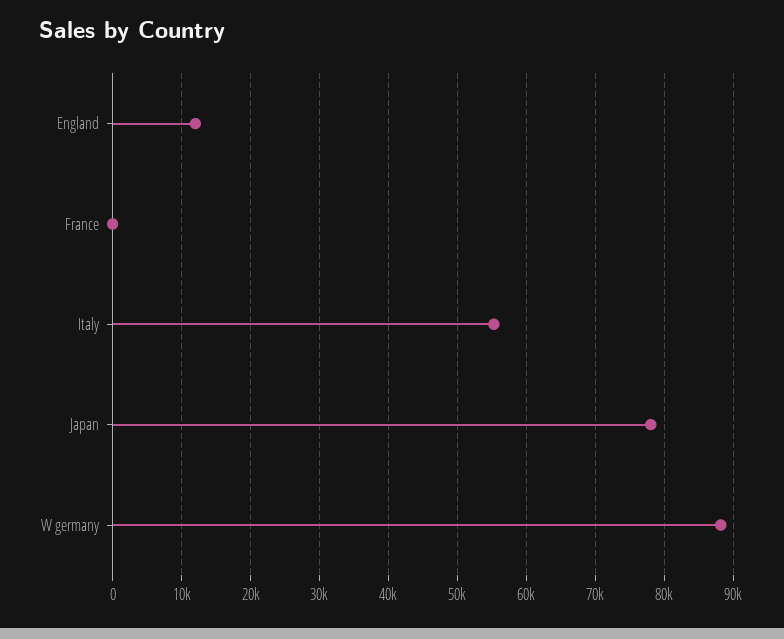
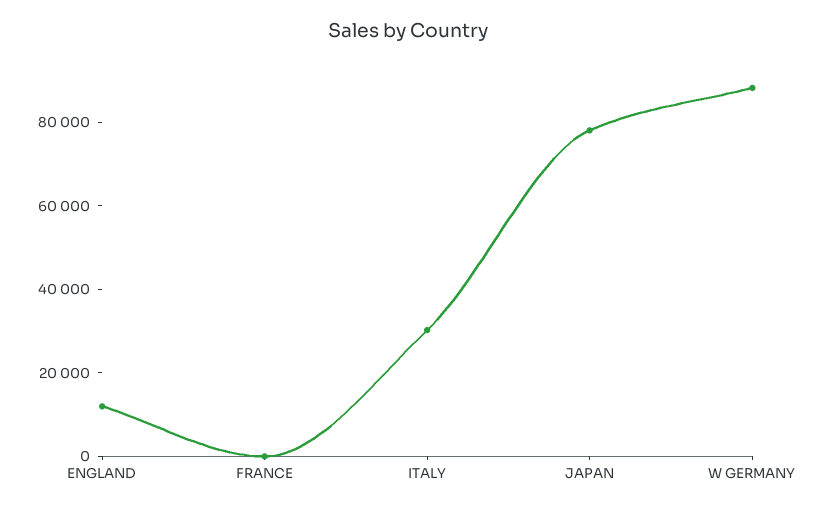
Italy: 55000 -> 30000

